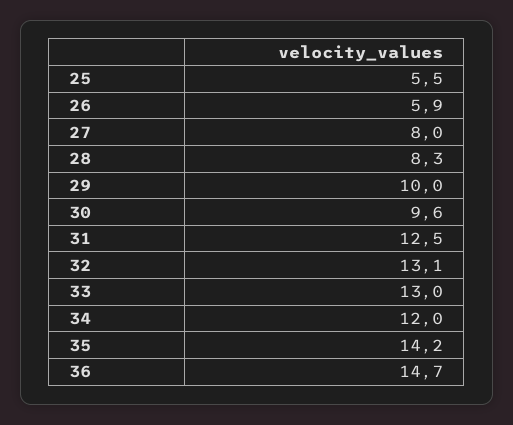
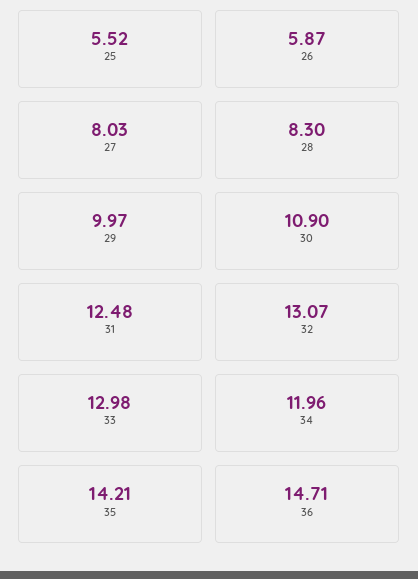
30: 9.6 -> 10.9

